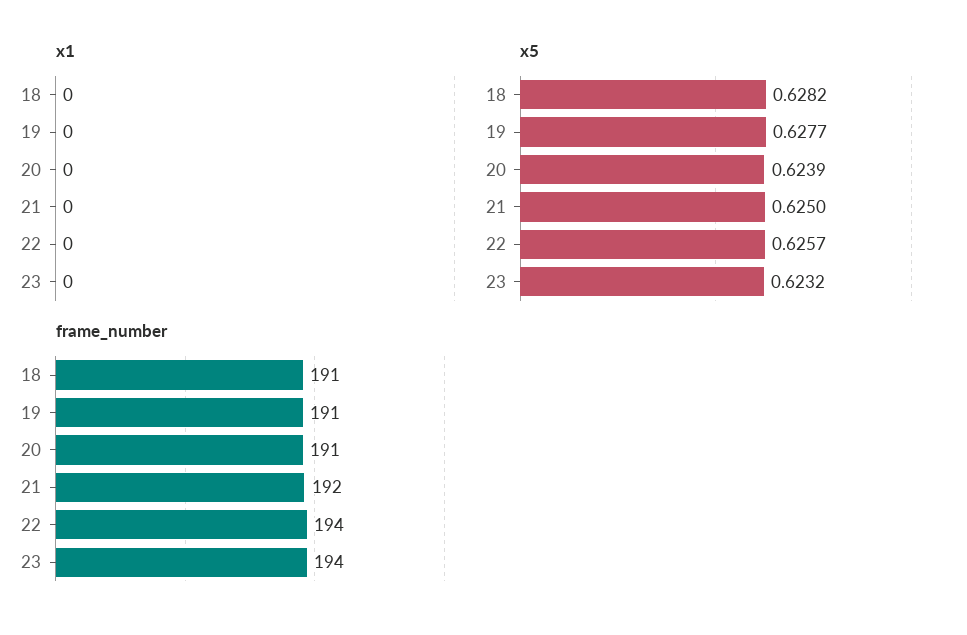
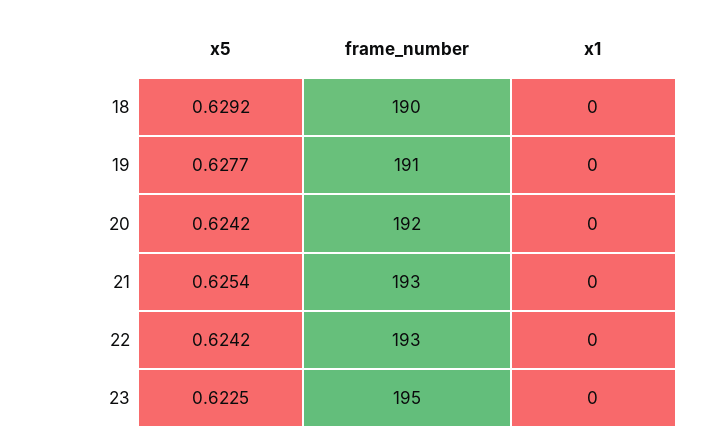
x5, 18: 0.6282 -> 0.6292
x5, 20: 0.6239 -> 0.6242
x5, 21: 0.625 -> 0.6254
x5, 22: 0.6257 -> 0.6242
x5, 23: 0.6232 -> 0.6225
frame_number, 18: 191 -> 190
frame_number, 20: 191 -> 192
frame_number, 21: 192 -> 193
frame_number, 22: 194 -> 193
frame_number, 23: 194 -> 195

